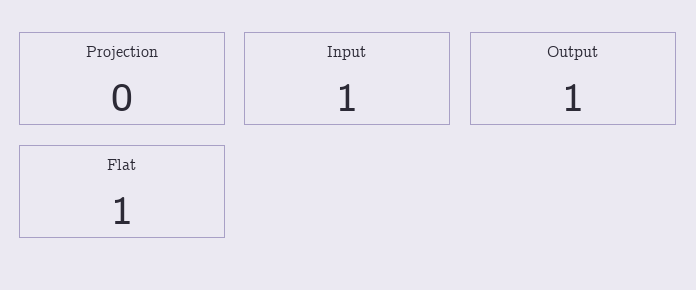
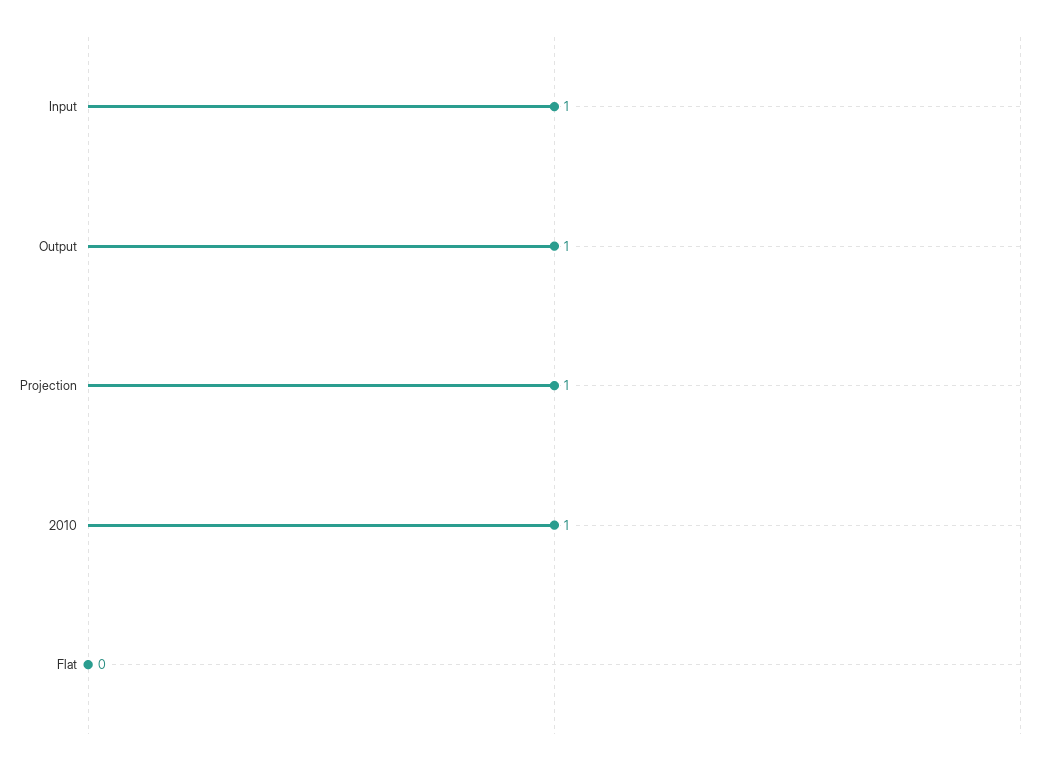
Projection: 0 -> 1
Flat: 1 -> 0
2010: none -> 1

